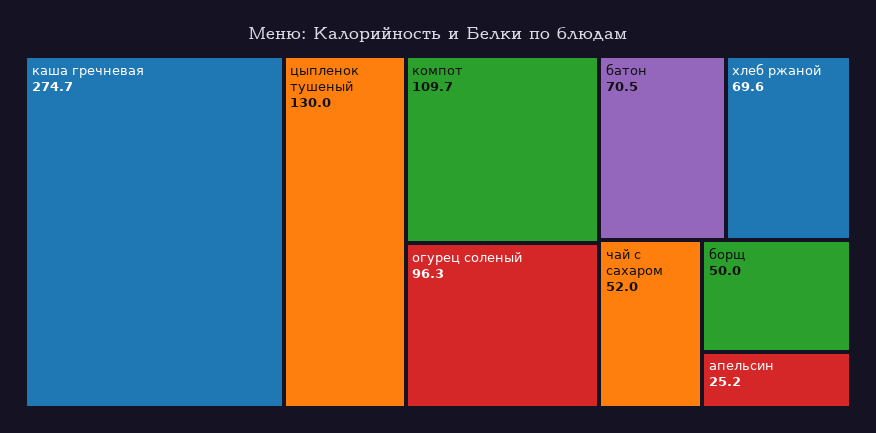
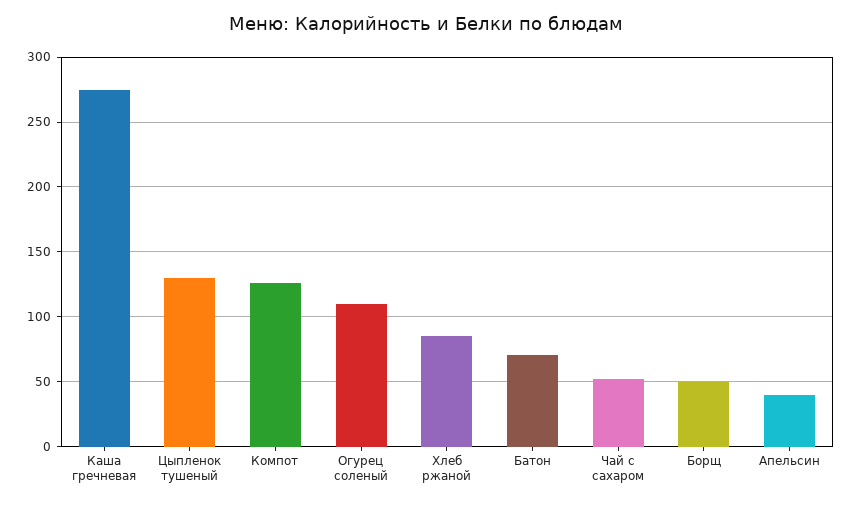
компот: 109.7 -> 125
огурец соленый: 96.3 -> 110
хлеб ржаной: 69.6 -> 85
апельсин: 25.2 -> 40

